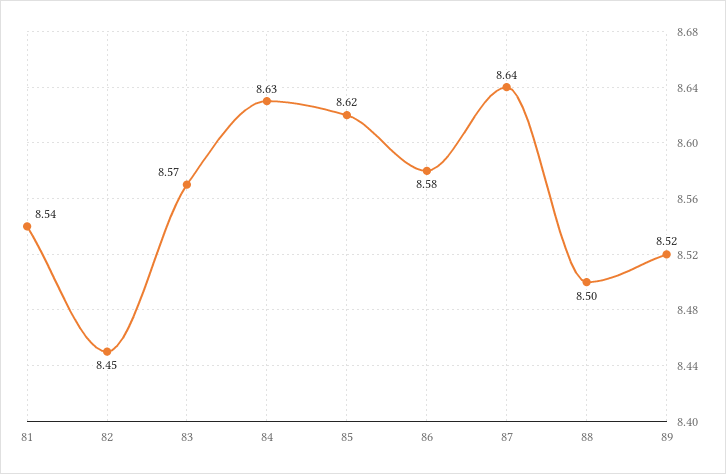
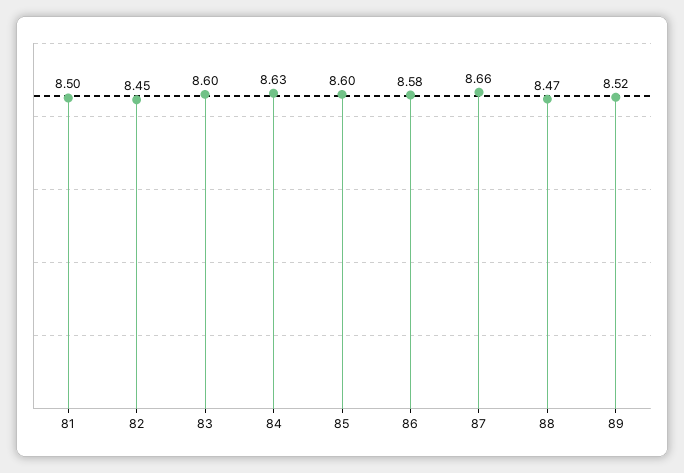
81: 8.54 -> 8.5
83: 8.57 -> 8.6
85: 8.62 -> 8.6
87: 8.64 -> 8.66
88: 8.5 -> 8.47

